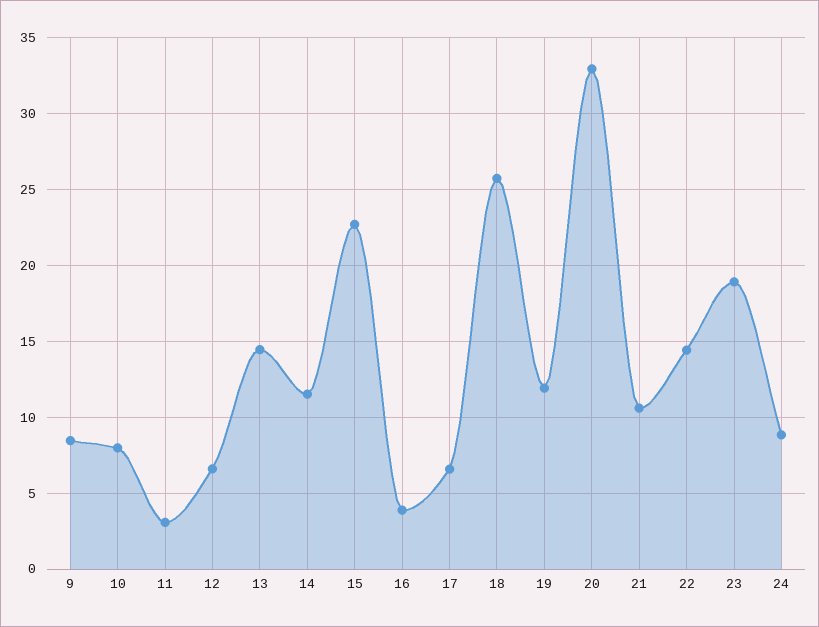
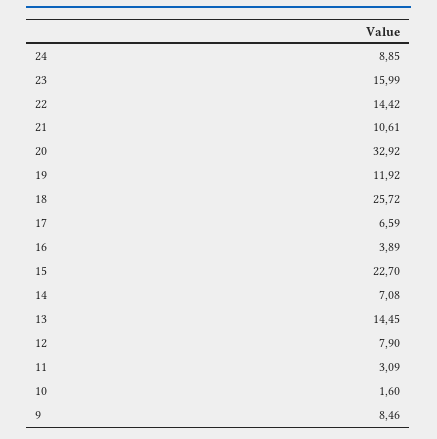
10: 8 -> 1.6
12: 6.5 -> 7.9
14: 11.5 -> 7.08
23: 19 -> 15.99

